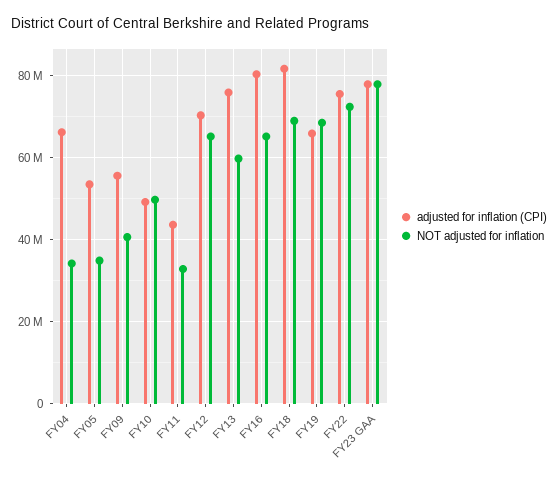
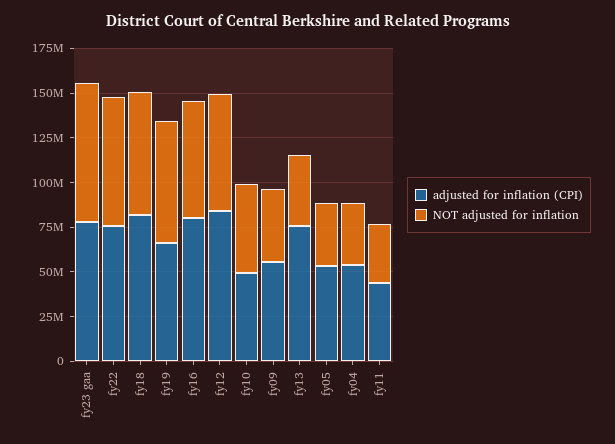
adjusted for inflation (CPI), FY04: 66000000 -> 55000000
adjusted for inflation (CPI), FY12: 70000000 -> 85000000
NOT adjusted for inflation, FY13: 60000000 -> 40000000

